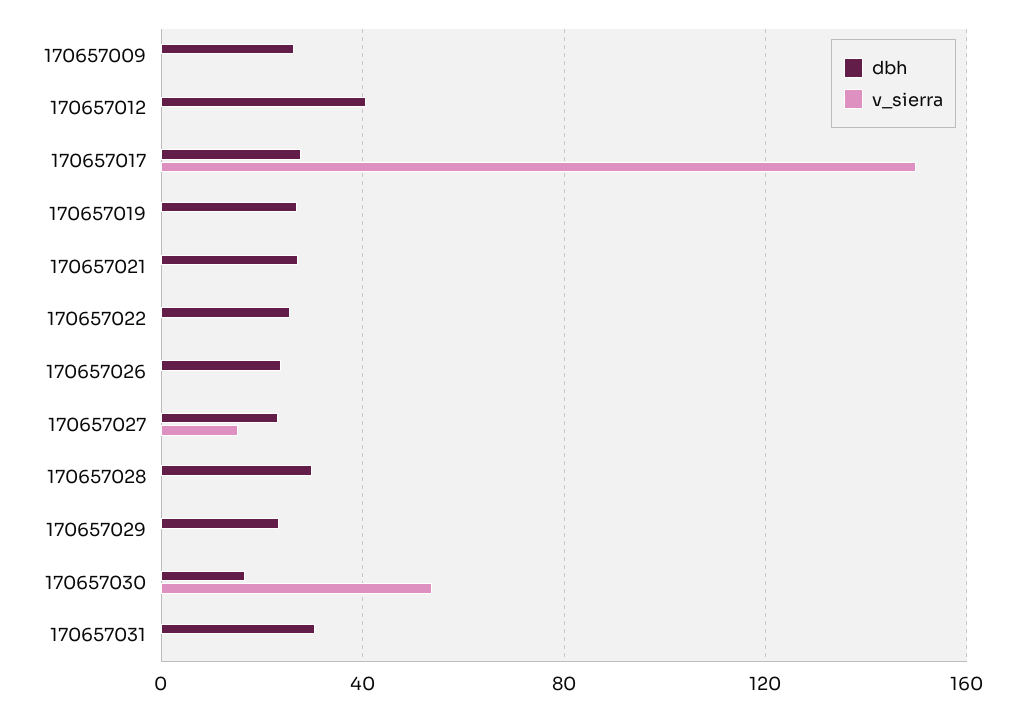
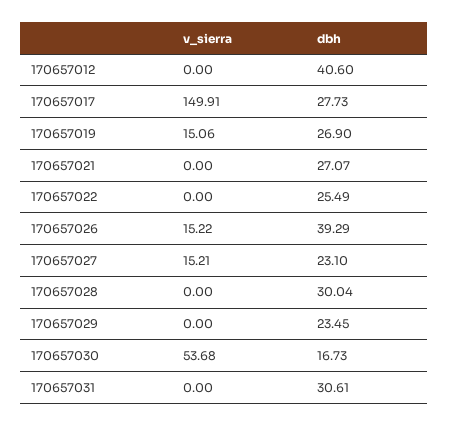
dbh, 170657009: 25 -> none
v_sierra, 170657009: 0 -> none
v_sierra, 170657019: 0 -> 15.06
dbh, 170657026: 25 -> 39.29
v_sierra, 170657026: 0 -> 15.22

